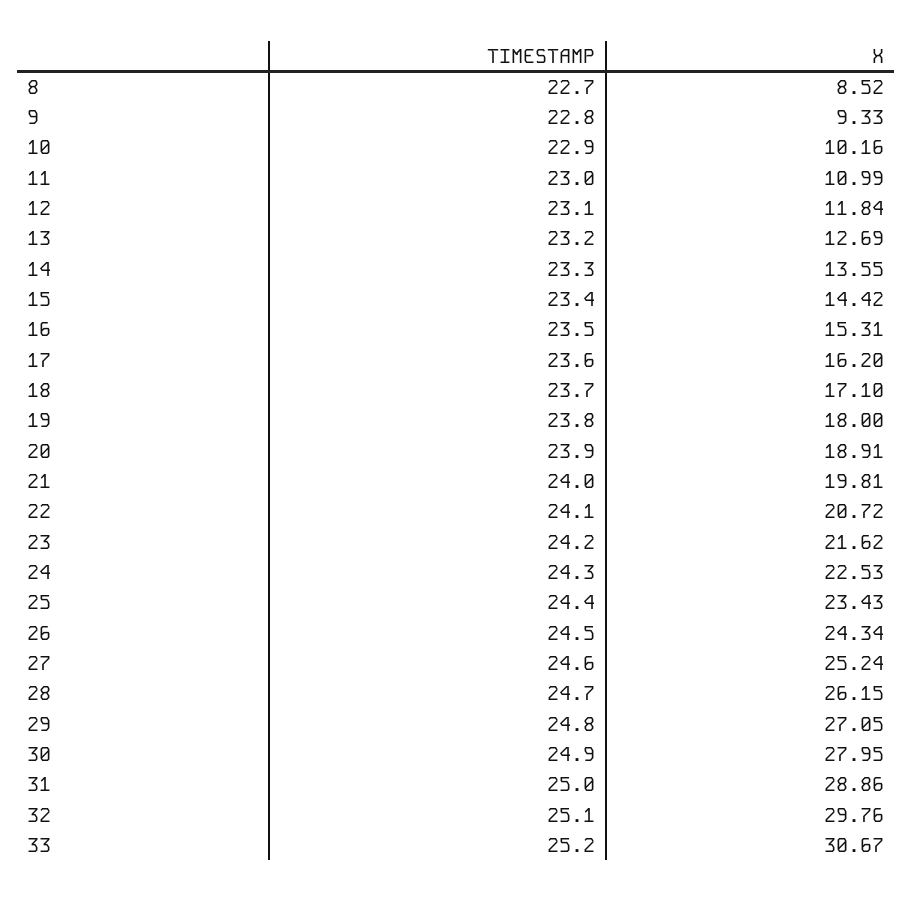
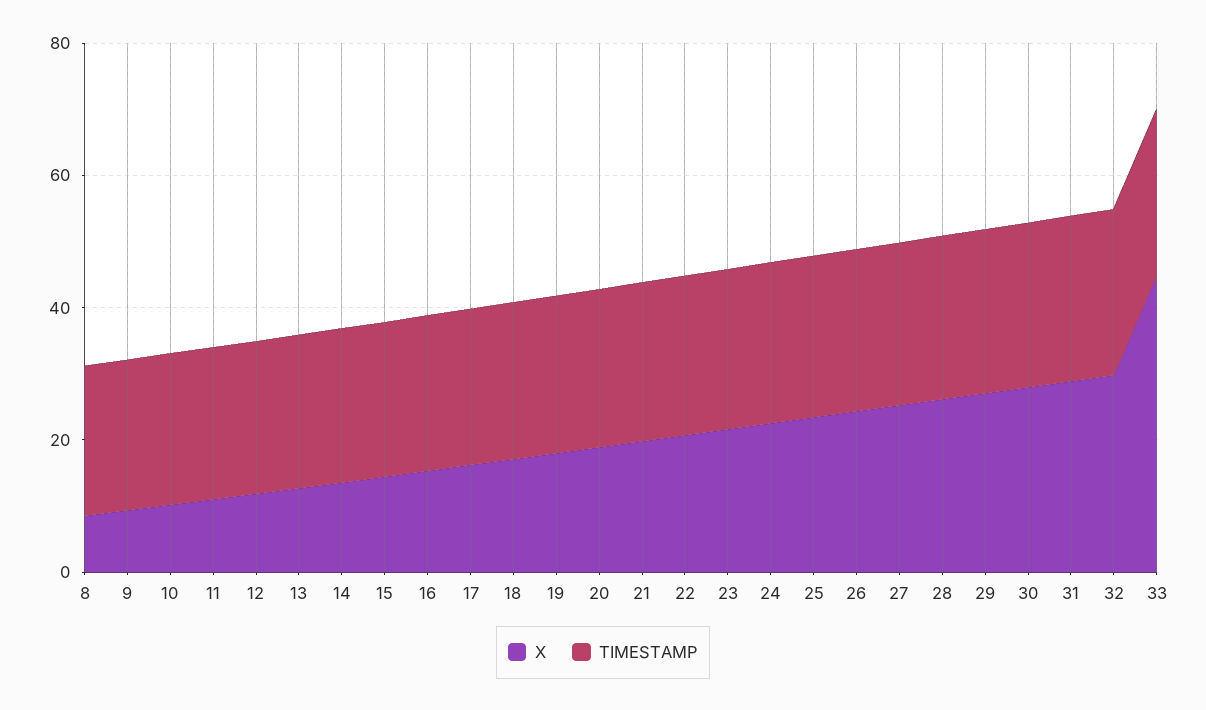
X, 33: 30.67 -> 45

